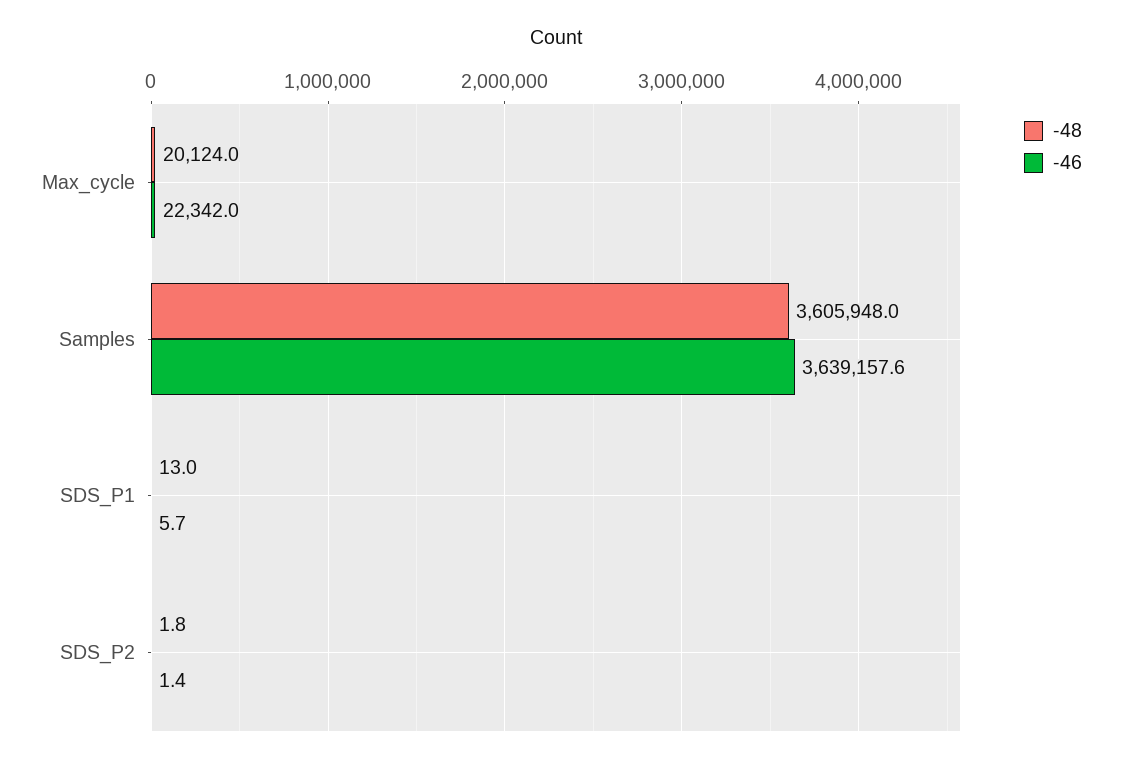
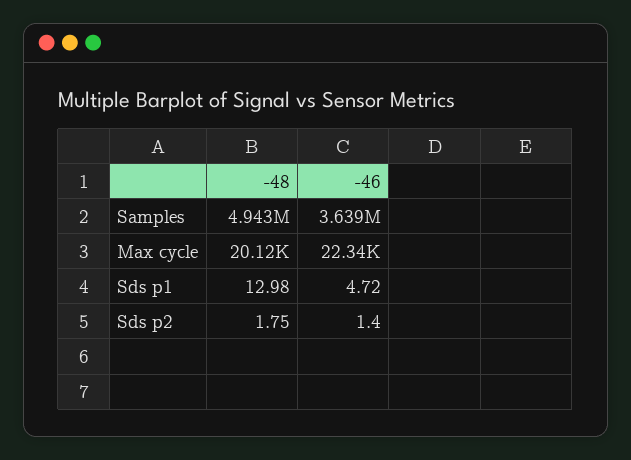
-48, Samples: 3605948 -> 4943000
-46, SDS_P1: 5.7 -> 4.72

